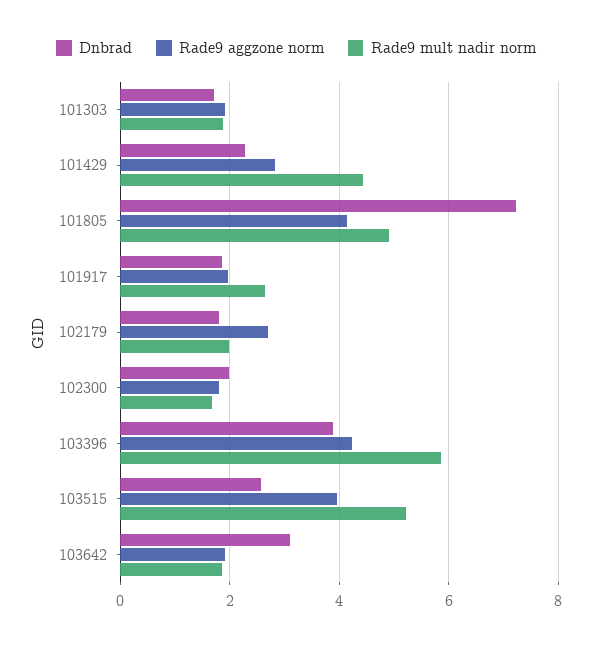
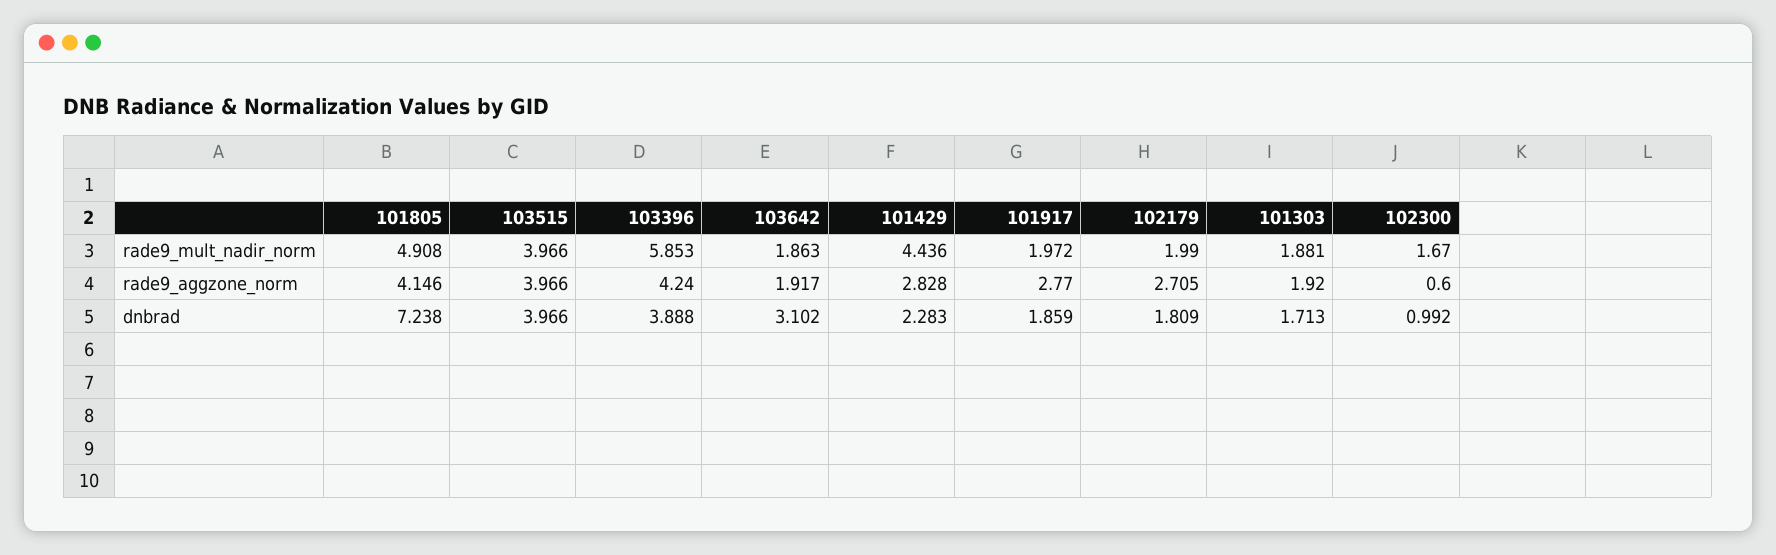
Rade9 aggzone norm, 101917: 2 -> 2.77
Rade9 mult nadir norm, 101917: 2.6 -> 1.972
Dnbrad, 102300: 2 -> 0.992
Rade9 aggzone norm, 102300: 1.8 -> 0.6
Dnbrad, 103515: 2.6 -> 3.966
Rade9 mult nadir norm, 103515: 5.2 -> 3.966

